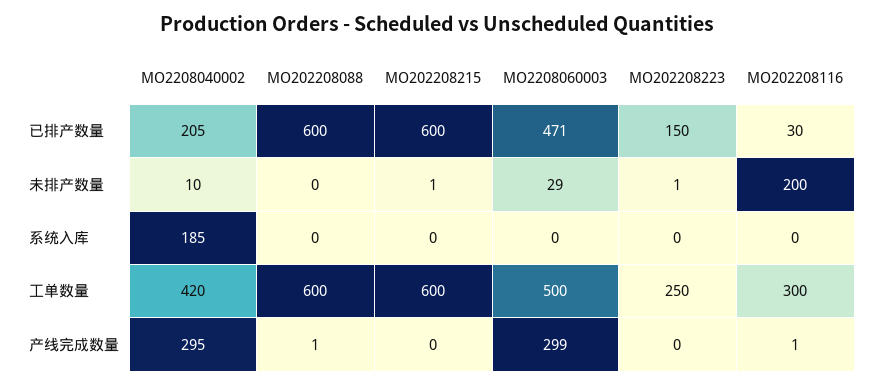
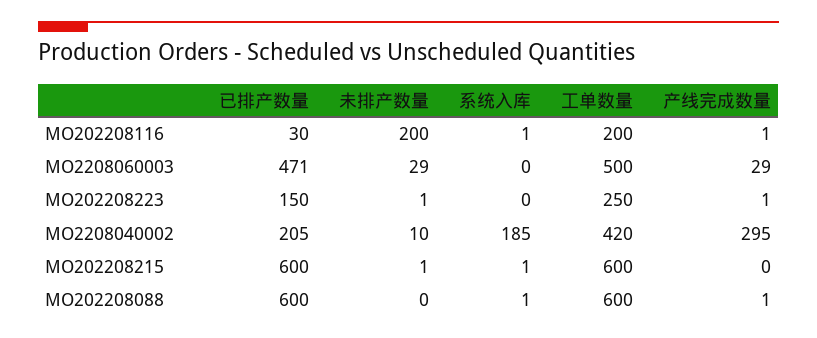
MO202208088, 系统入库: 0 -> 1
MO202208215, 系统入库: 0 -> 1
MO202208116, 系统入库: 0 -> 1
MO202208116, 工单数量: 300 -> 200
MO2208060003, 产线完成数量: 299 -> 29
MO202208223, 产线完成数量: 0 -> 1

